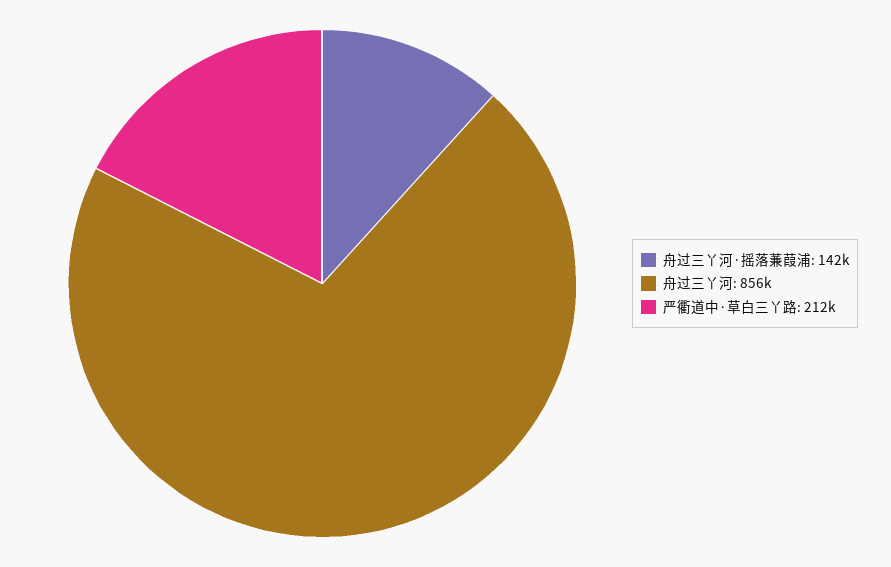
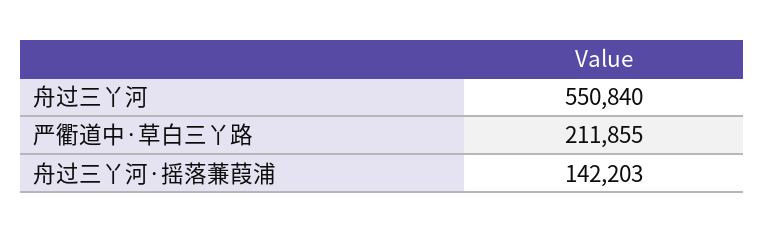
舟过三丫河: 856000 -> 550840

